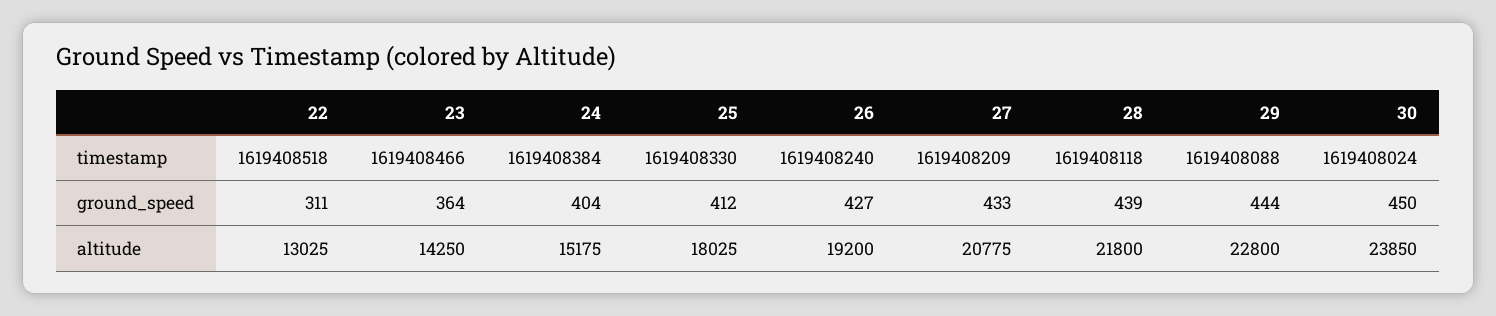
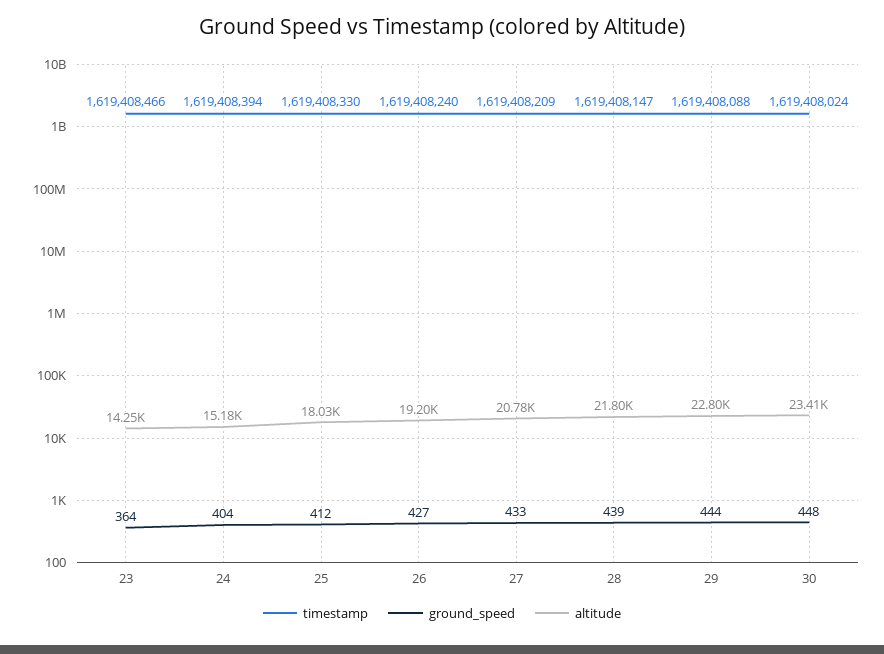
timestamp, 22: 1619408518 -> none
timestamp, 24: 1619408384 -> 1619408394
timestamp, 28: 1619408118 -> 1619408147
ground_speed, 22: 311 -> none
ground_speed, 30: 450 -> 448
altitude, 22: 13025 -> none
altitude, 30: 23850 -> 23410

